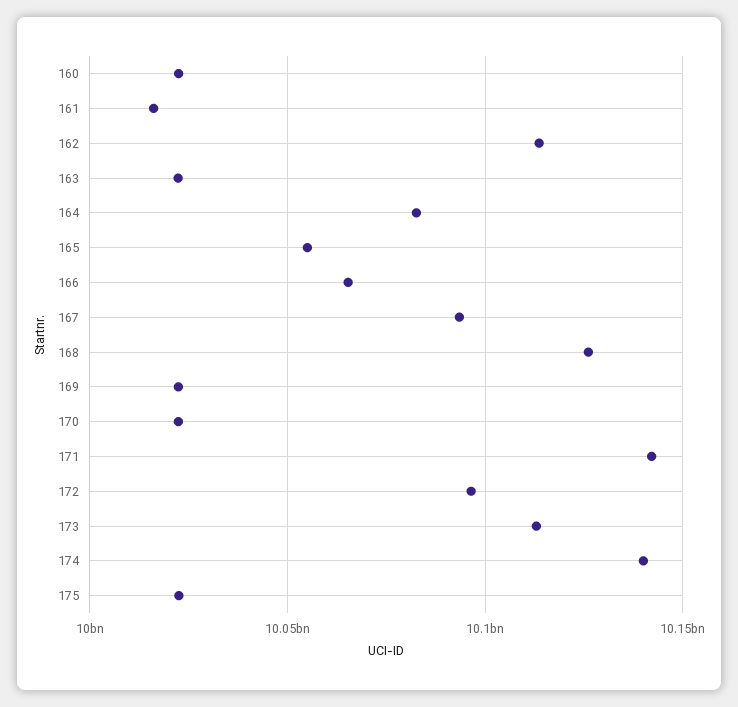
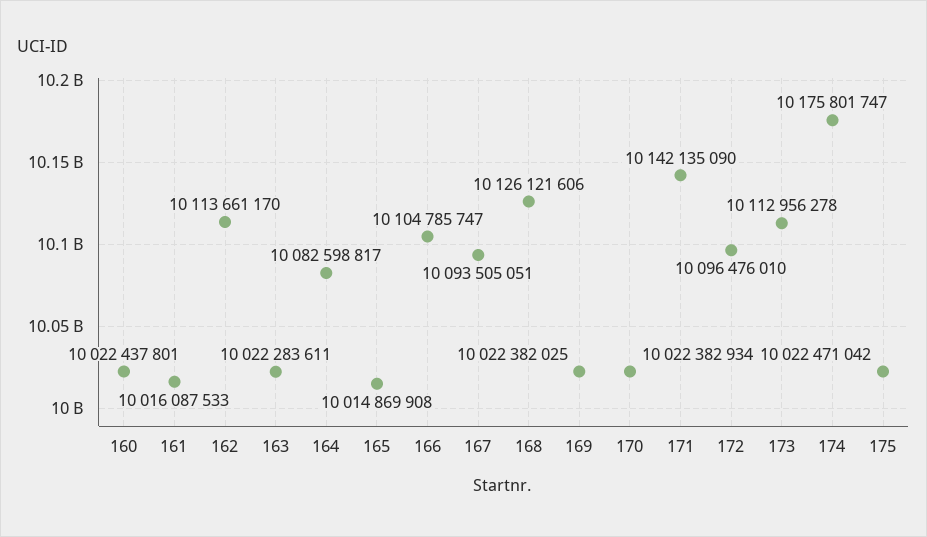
165: 10055000000 -> 10014869908
166: 10065000000 -> 10104785747
174: 10140000000 -> 10175801747

